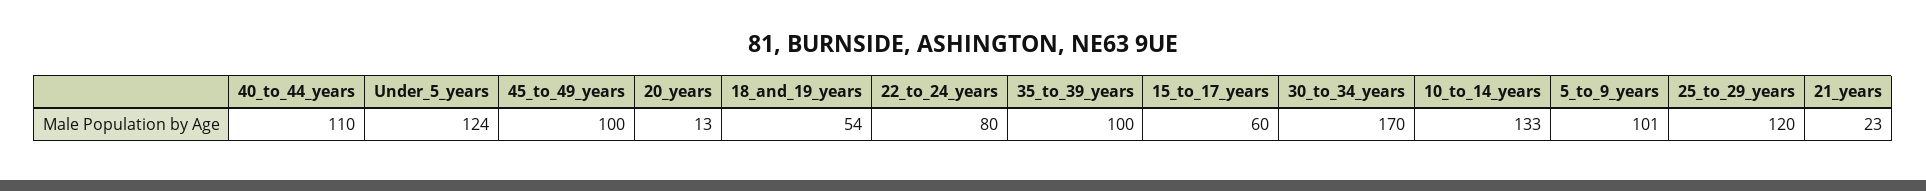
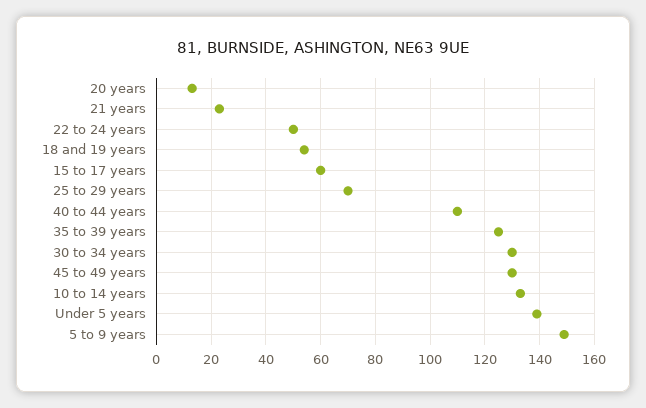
Under_5_years: 124 -> 140
45_to_49_years: 100 -> 130
22_to_24_years: 80 -> 50
35_to_39_years: 100 -> 125
30_to_34_years: 170 -> 130
5_to_9_years: 101 -> 150
25_to_29_years: 120 -> 70

